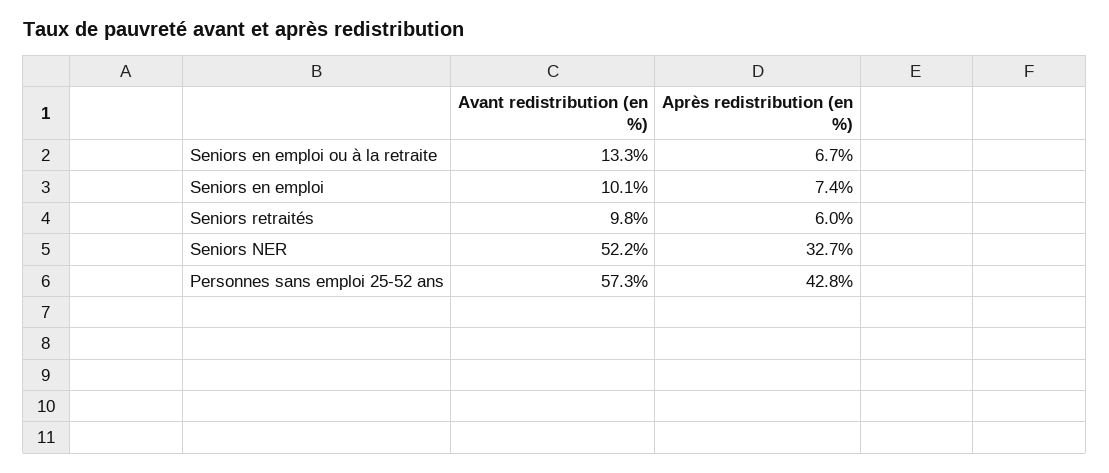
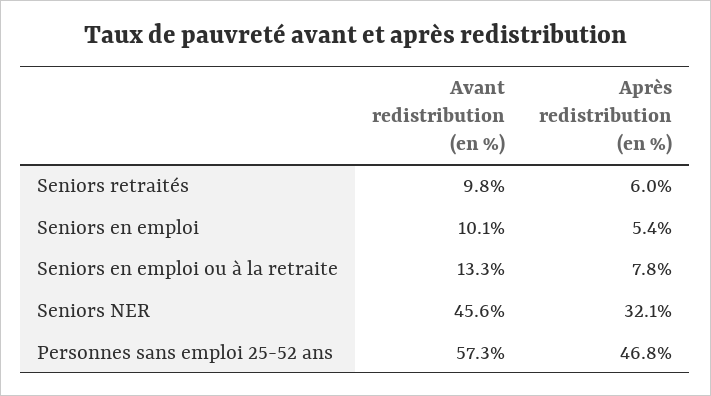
Après redistribution (en %), Seniors en emploi ou à la retraite: 6.7 -> 7.8
Après redistribution (en %), Seniors en emploi: 7.4 -> 5.4
Avant redistribution (en %), Seniors NER: 52.2 -> 45.6
Après redistribution (en %), Seniors NER: 32.7 -> 32.1
Après redistribution (en %), Personnes sans emploi 25-52 ans: 42.8 -> 46.8

